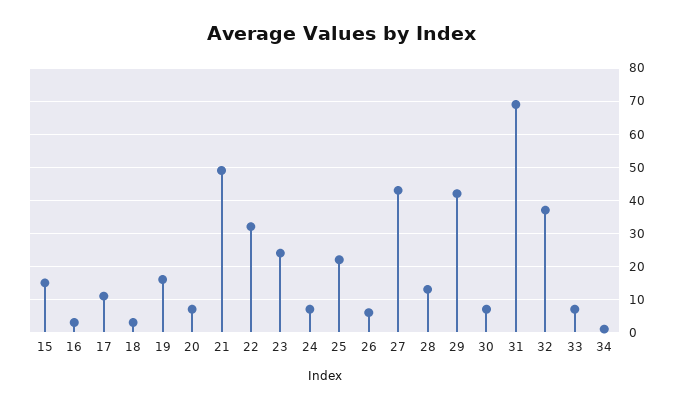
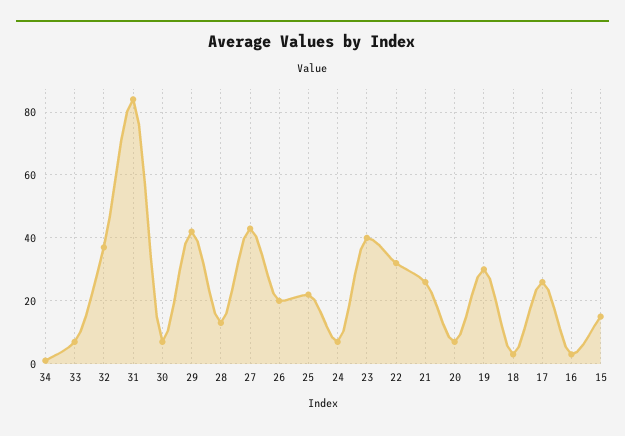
17: 10 -> 25
19: 15 -> 30
21: 50 -> 25
23: 25 -> 40
26: 5 -> 20
31: 70 -> 85

